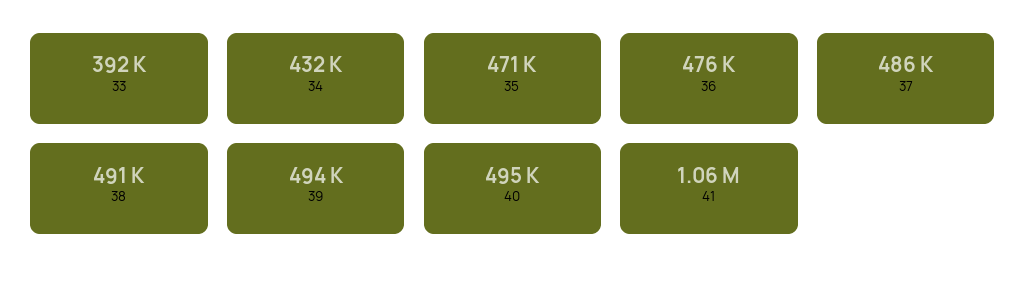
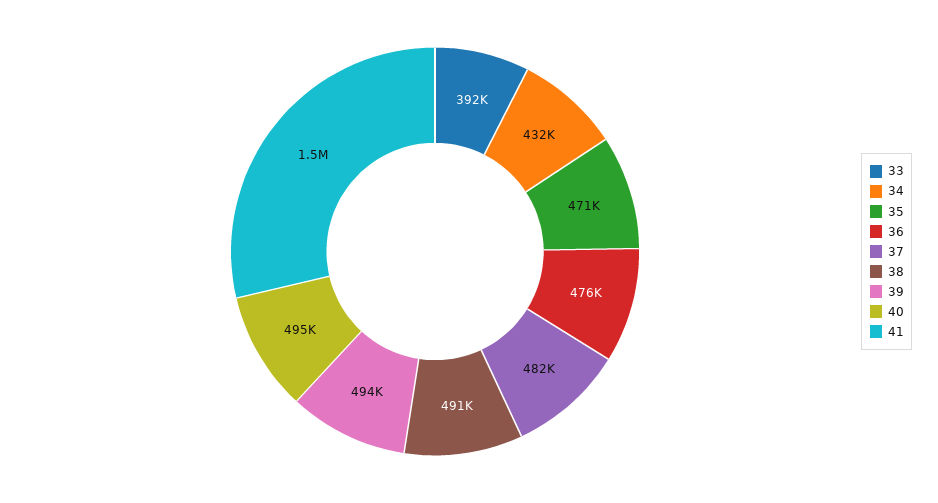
37: 486000 -> 482000
41: 1060000 -> 1500000

